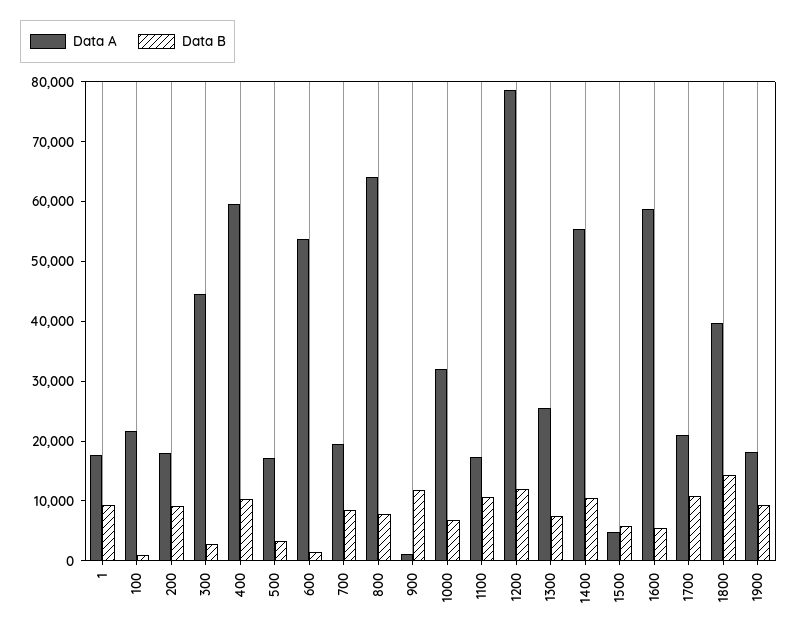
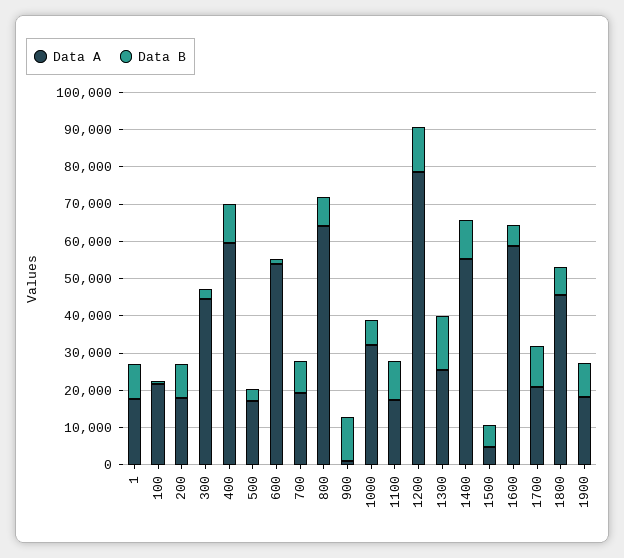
Data B, 1300: 8000 -> 15000
Data A, 1800: 40000 -> 45000
Data B, 1800: 14000 -> 7500

